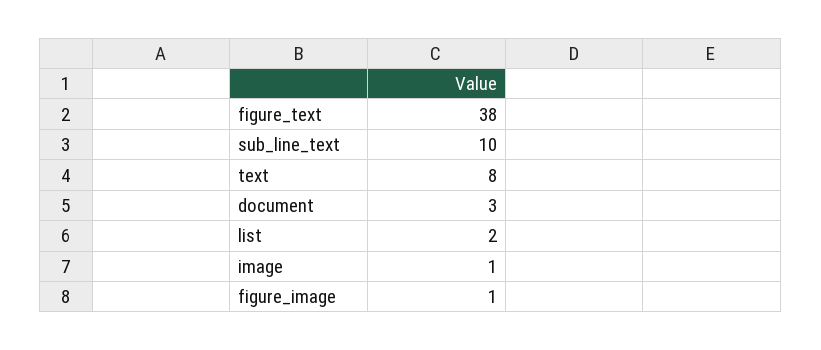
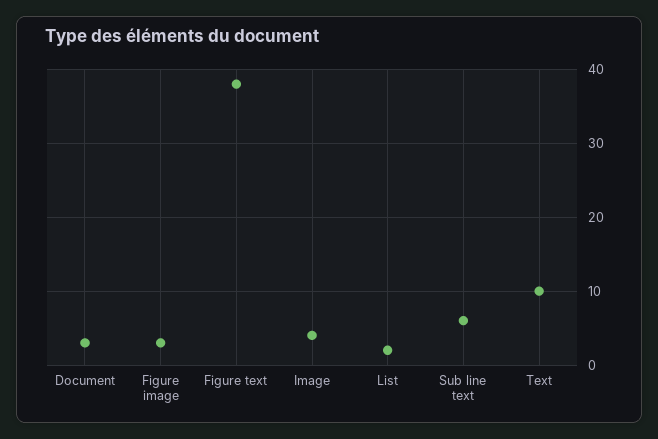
sub_line_text: 10 -> 6
text: 8 -> 10
image: 1 -> 4
figure_image: 1 -> 3

